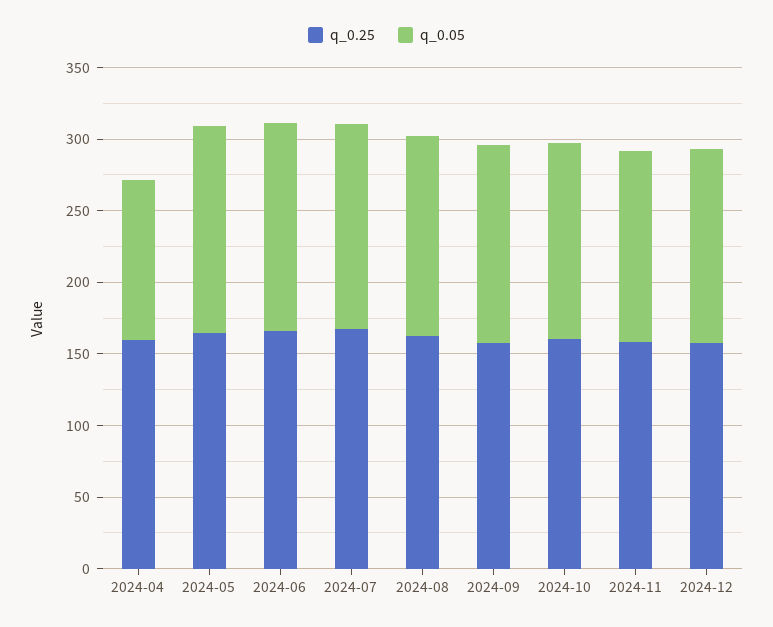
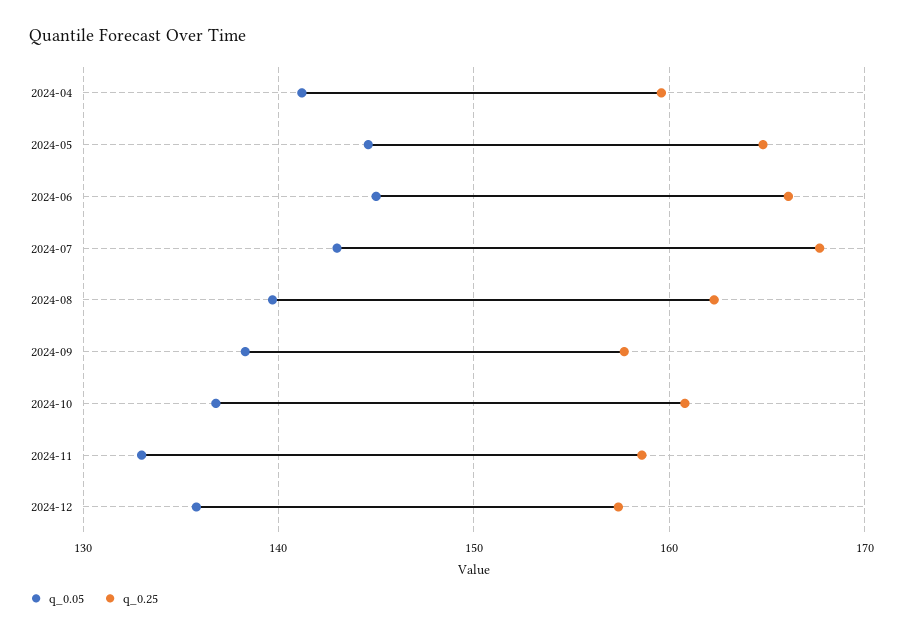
q_0.05, 2024-04: 110 -> 141

